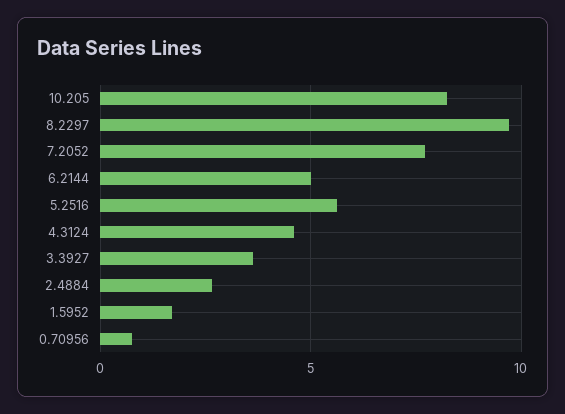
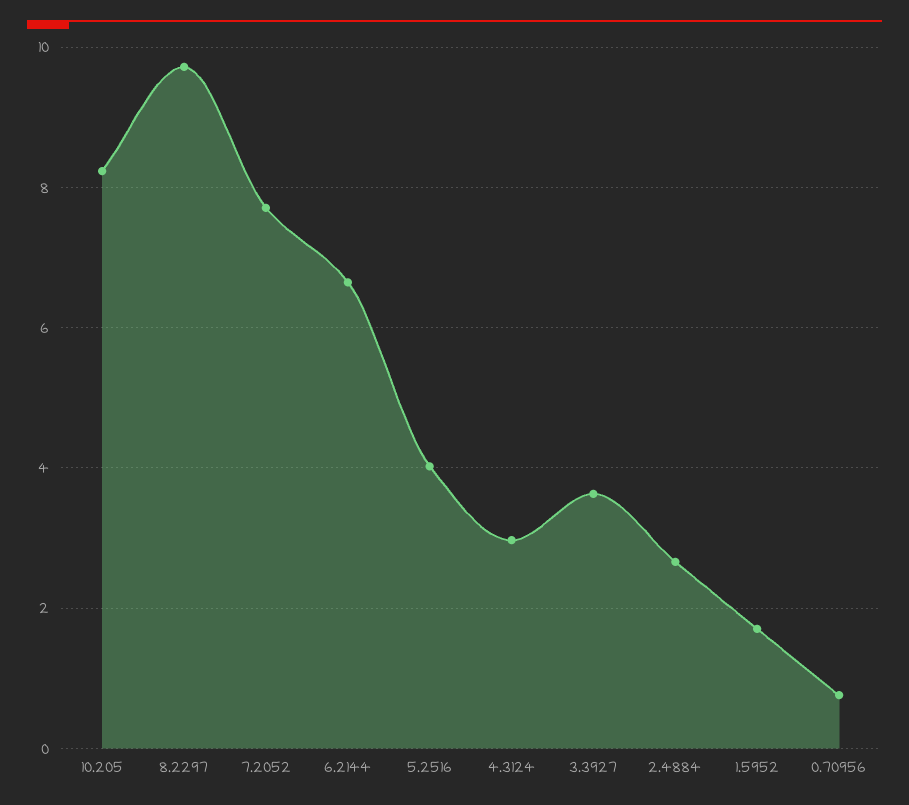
6.2144: 5 -> 6.6
5.2516: 5.5 -> 4
4.3124: 4.5 -> 3

